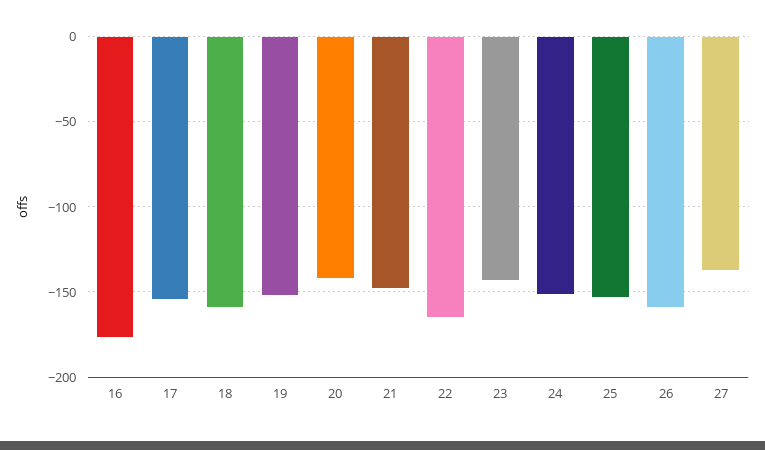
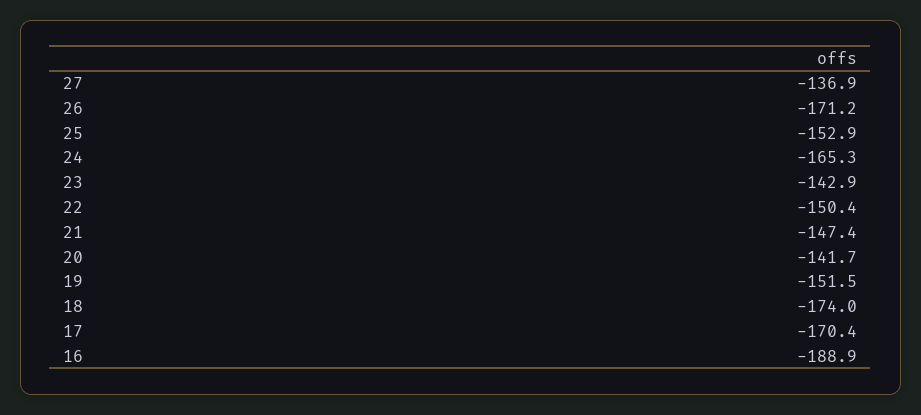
16: -175 -> -188.9
17: -155 -> -170.4
18: -160 -> -174
22: -165 -> -150.4
24: -150 -> -165.3
26: -160 -> -171.2

